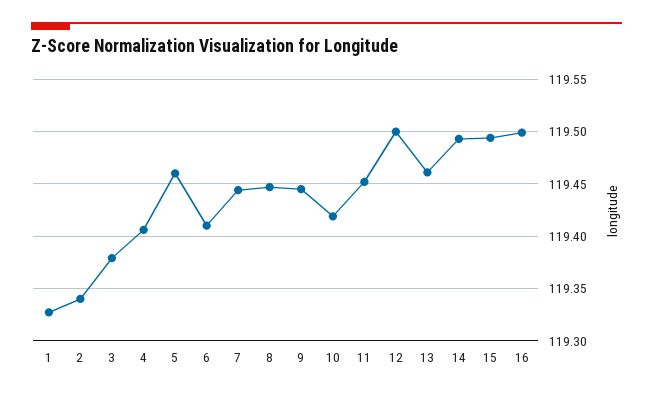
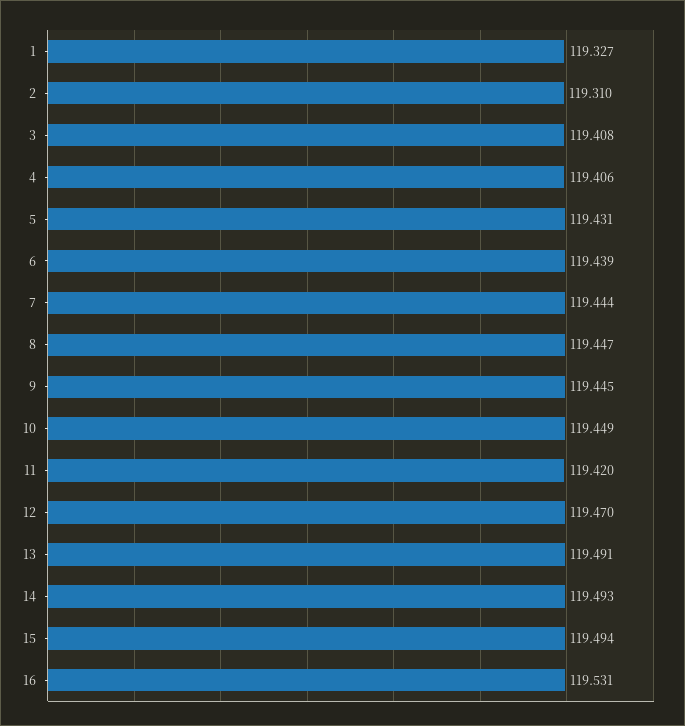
2: 119.34 -> 119.31
3: 119.38 -> 119.408
5: 119.46 -> 119.431
6: 119.41 -> 119.439
10: 119.42 -> 119.449
11: 119.45 -> 119.42
12: 119.5 -> 119.47
13: 119.46 -> 119.491
16: 119.5 -> 119.531

